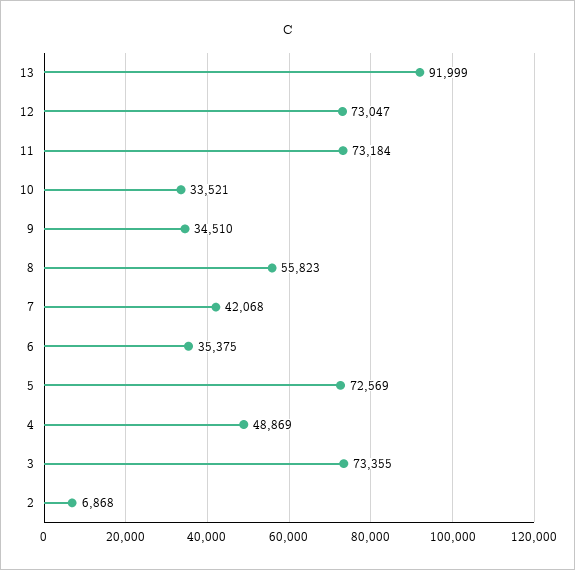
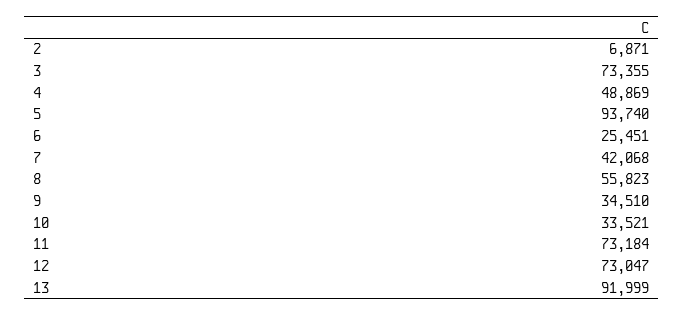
6: 35375 -> 25451
5: 72569 -> 93740
2: 6868 -> 6871

